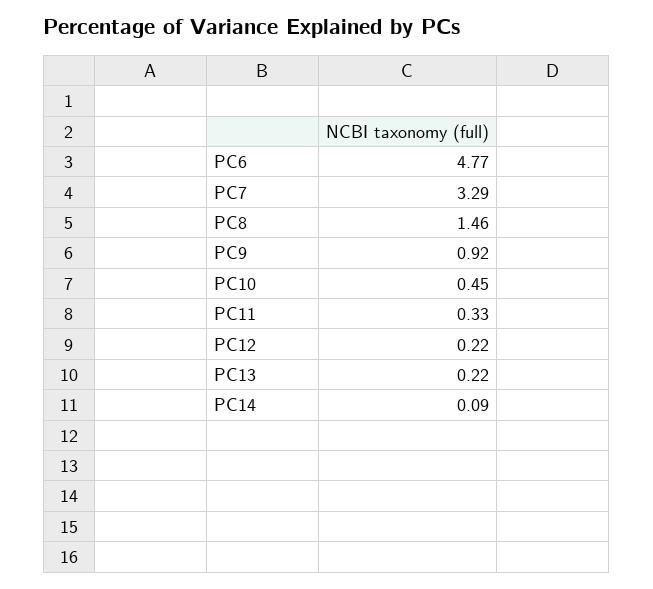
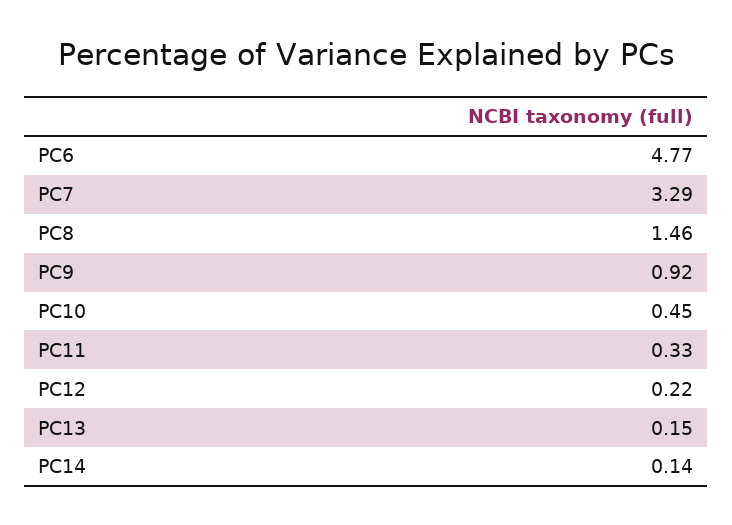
PC13: 0.22 -> 0.15
PC14: 0.09 -> 0.14

